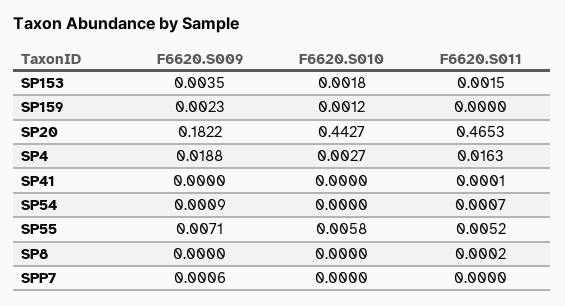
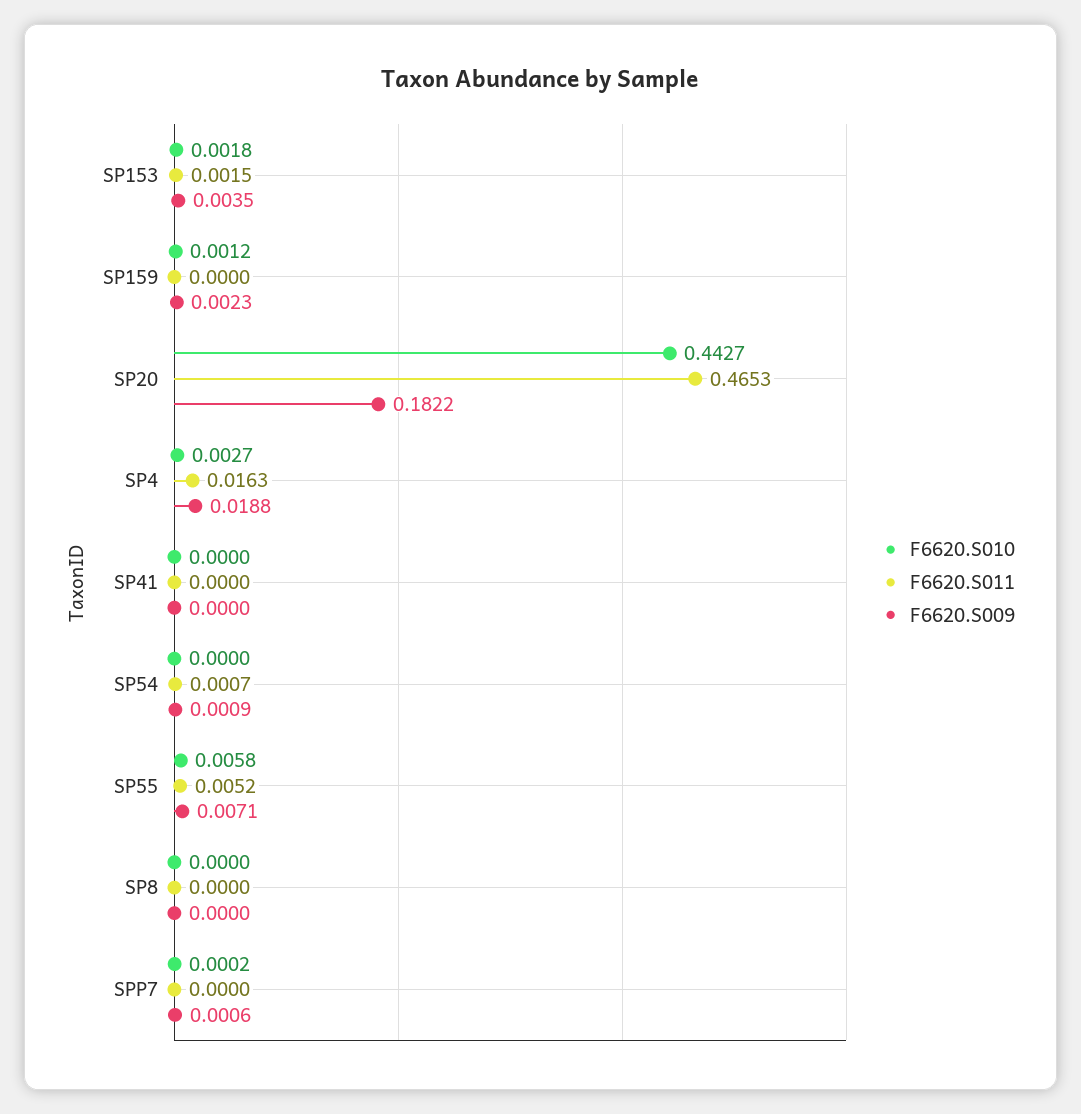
F6620.S011, SP41: 0.0001 -> 0
F6620.S011, SP8: 0.0002 -> 0
F6620.S010, SPP7: 0 -> 0.0002

